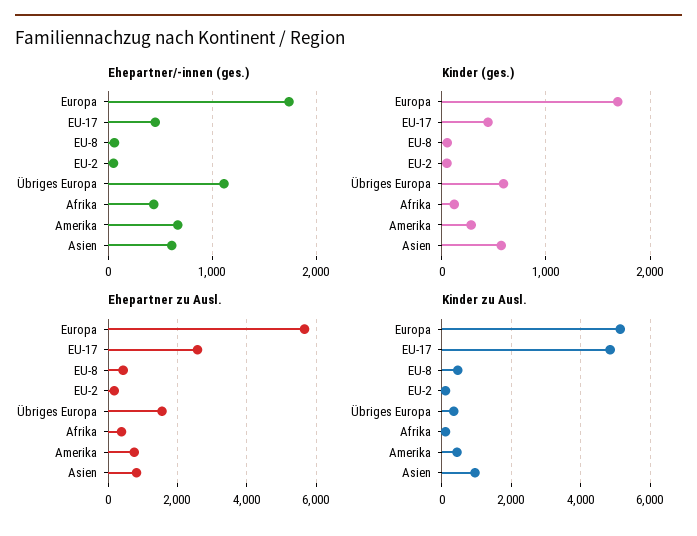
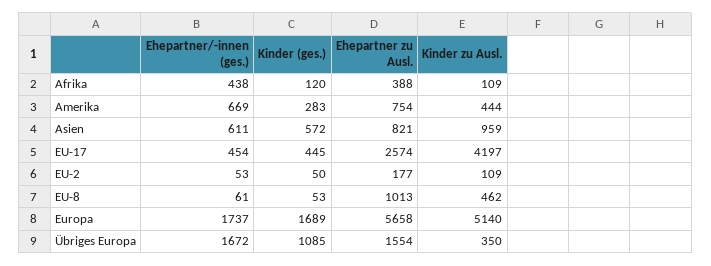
Ehepartner/-innen (ges.), Übriges Europa: 1100 -> 1672
Kinder (ges.), Übriges Europa: 600 -> 1085
Ehepartner zu Ausl., EU-8: 400 -> 1013
Kinder zu Ausl., EU-17: 4800 -> 4197

